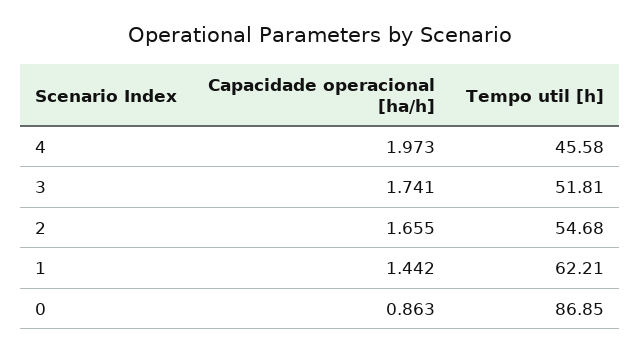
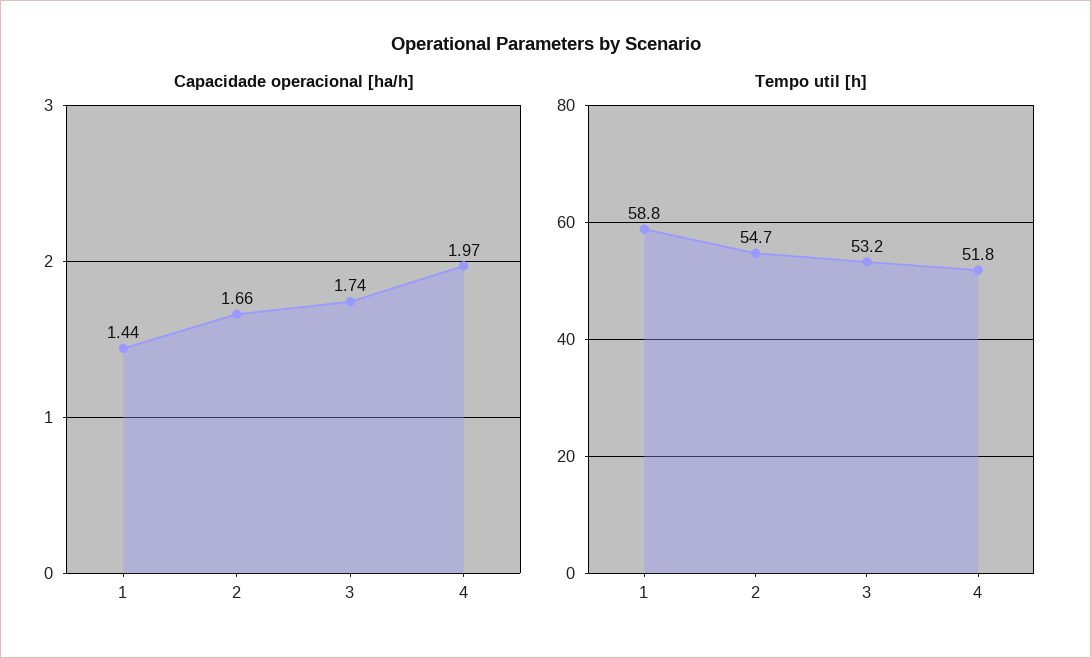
Tempo util [h], 4: 45.58 -> 51.8
Tempo util [h], 3: 51.81 -> 53.2
Tempo util [h], 1: 62.21 -> 58.8
Capacidade operacional [ha/h], 0: 0.863 -> none
Tempo util [h], 0: 86.85 -> none

